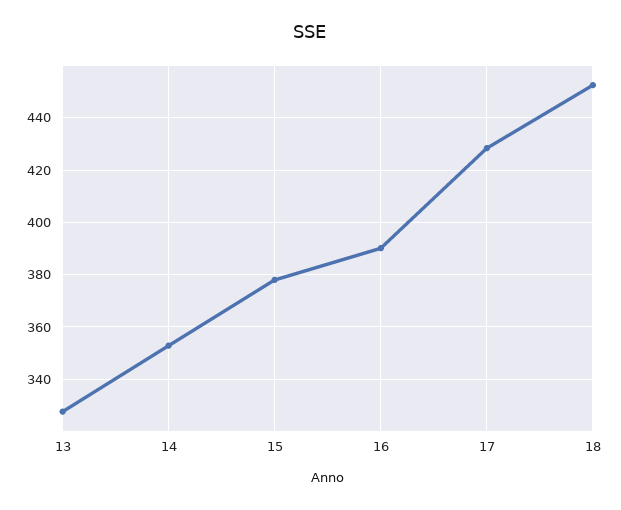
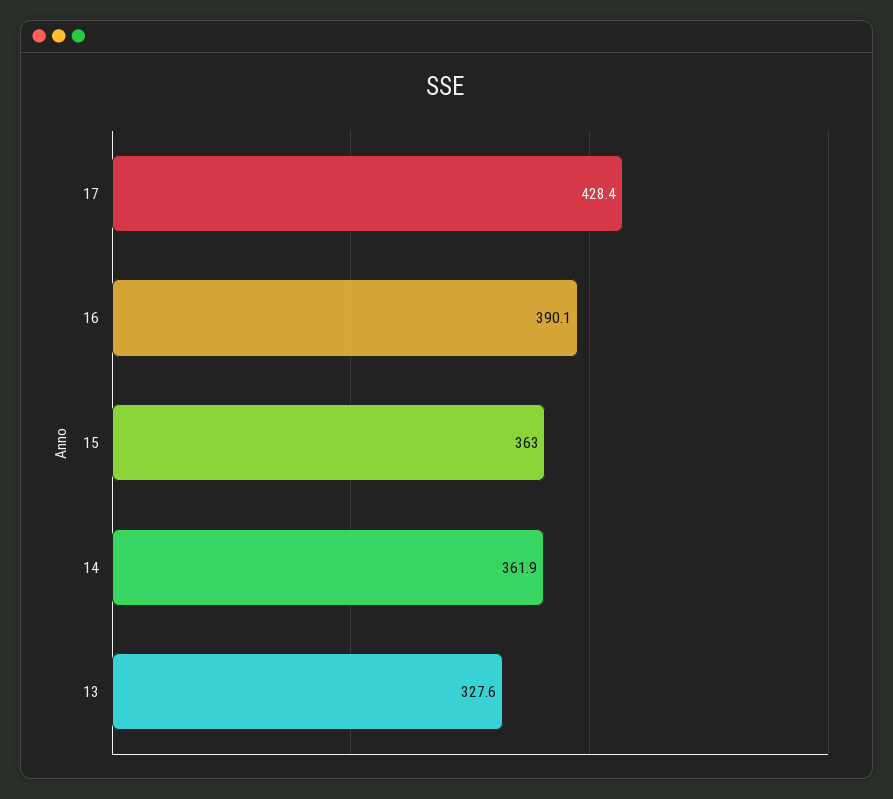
14: 352.5 -> 361.9
15: 377.5 -> 363
18: 452.5 -> none

